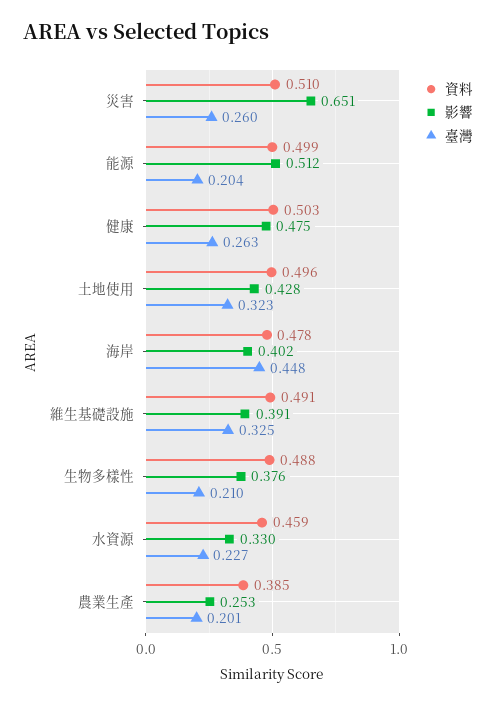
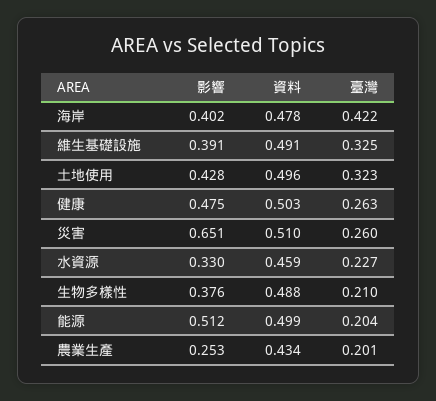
臺灣, 海岸: 0.448 -> 0.422
資料, 農業生產: 0.385 -> 0.434

